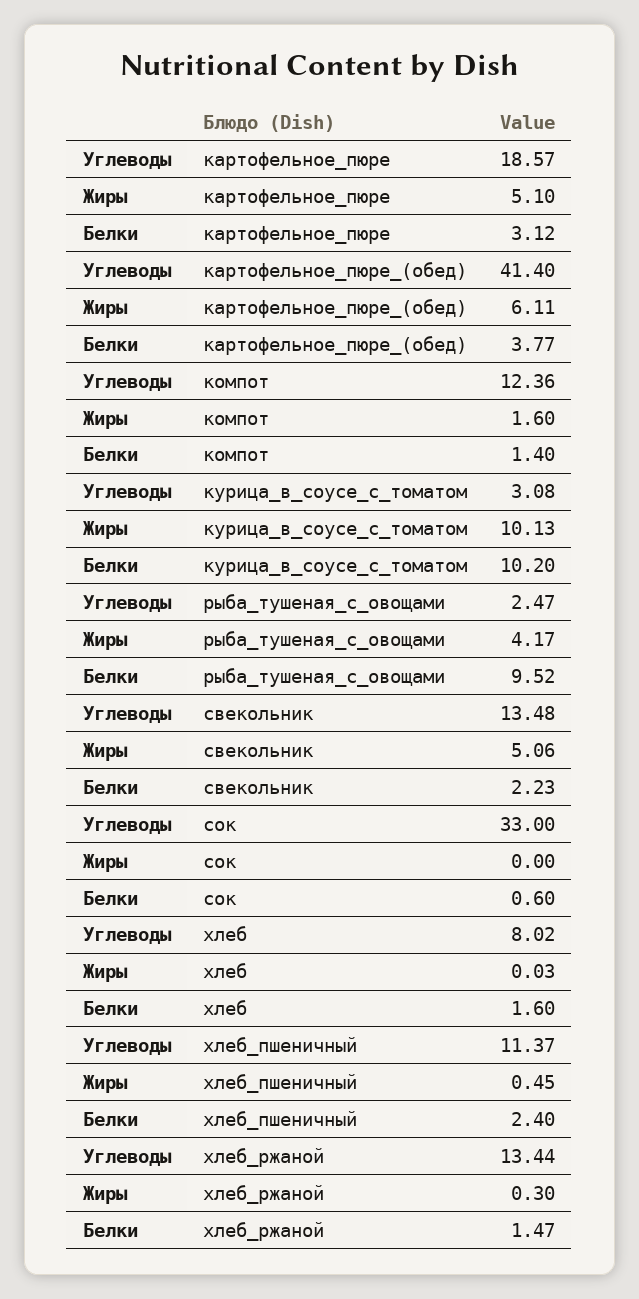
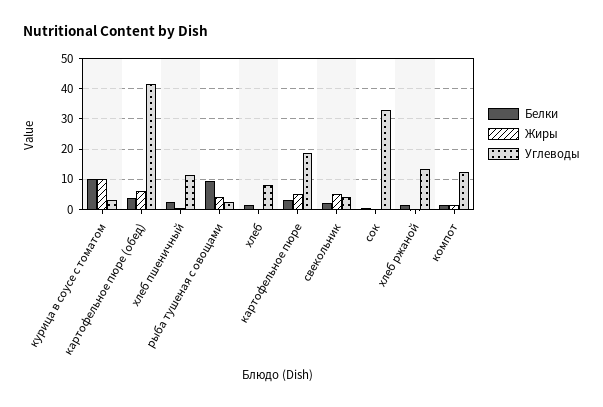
Углеводы, свекольник: 13.48 -> 4

